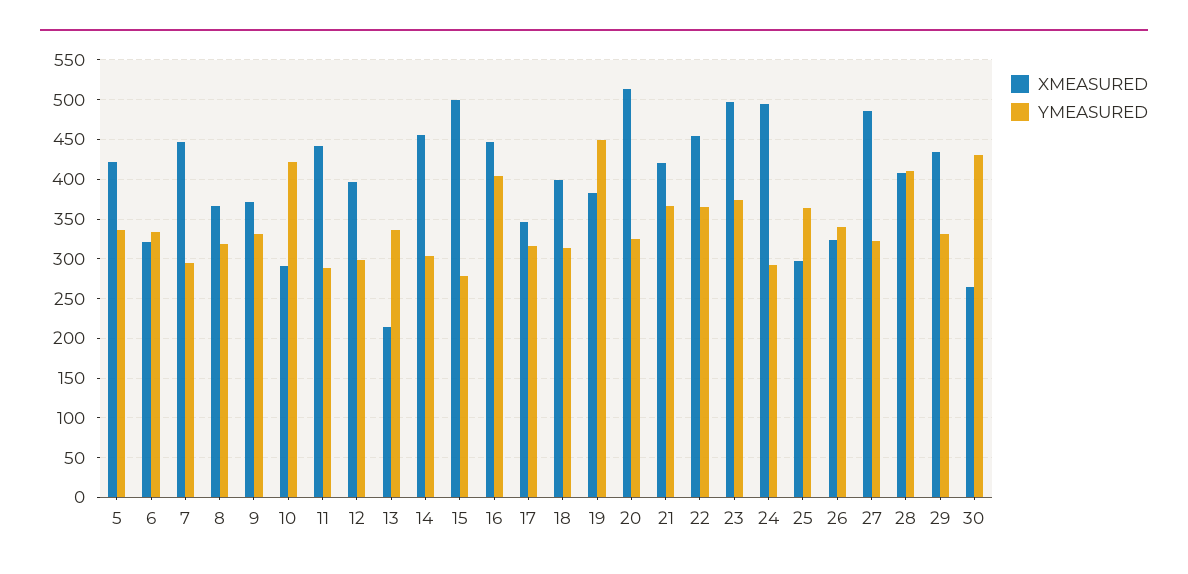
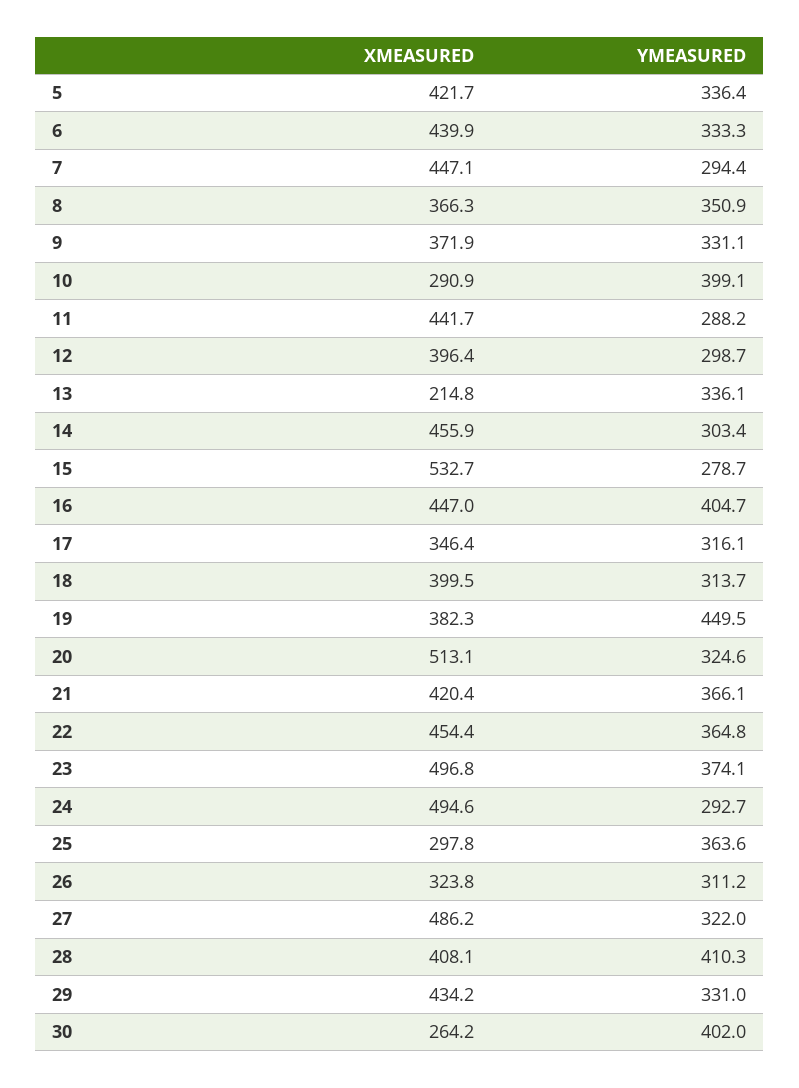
XMEASURED, 6: 320 -> 439.9
YMEASURED, 8: 320 -> 350.9
YMEASURED, 10: 420 -> 399.1
XMEASURED, 15: 500 -> 532.7
YMEASURED, 26: 340 -> 311.2
YMEASURED, 30: 430 -> 402

